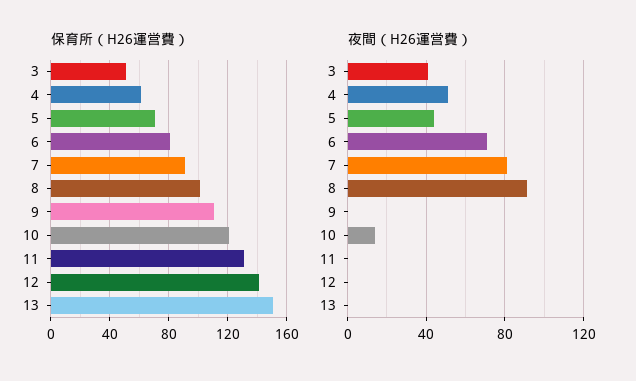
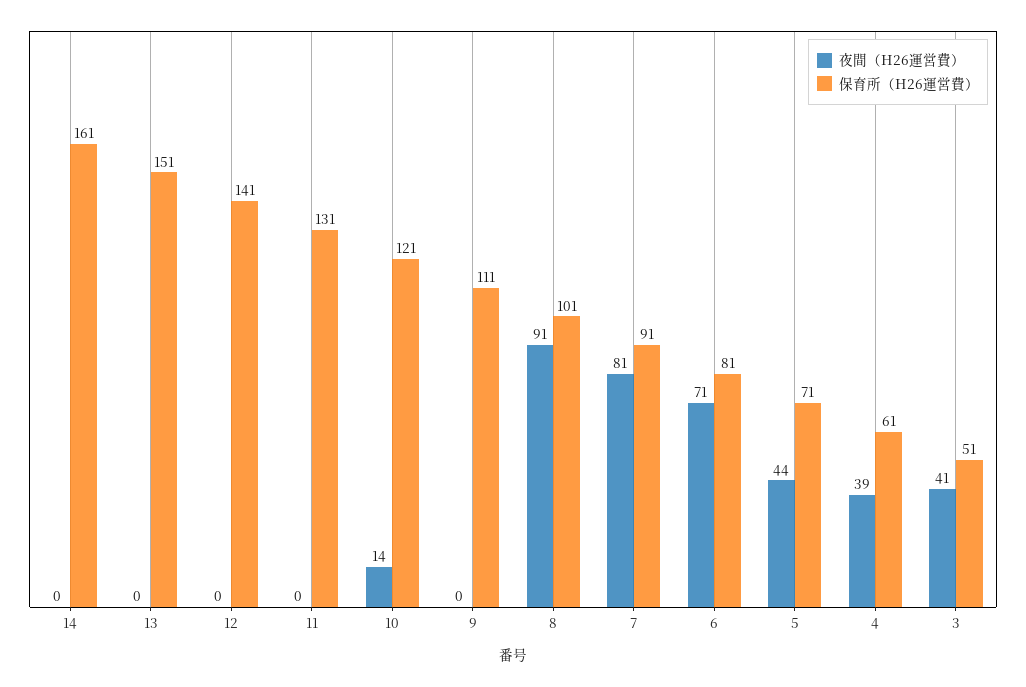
夜間（H26運営費）, 4: 50 -> 39
夜間（H26運営費）, 14: none -> 0
保育所（H26運営費）, 14: none -> 161

